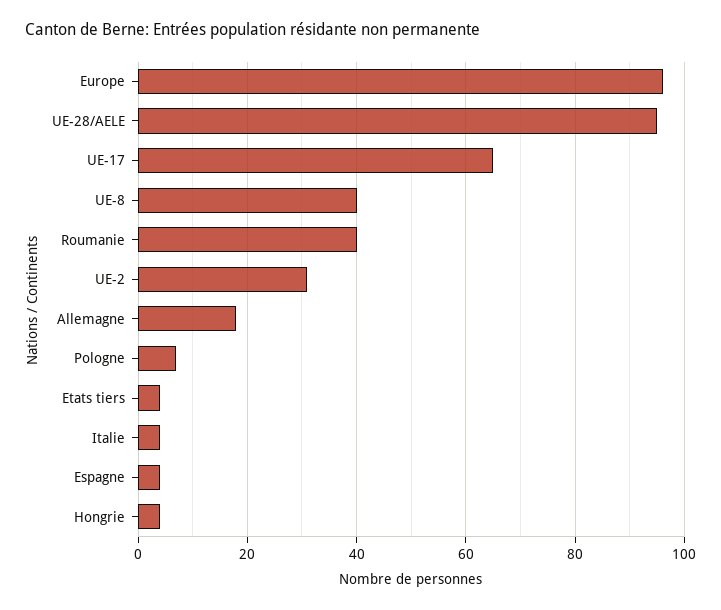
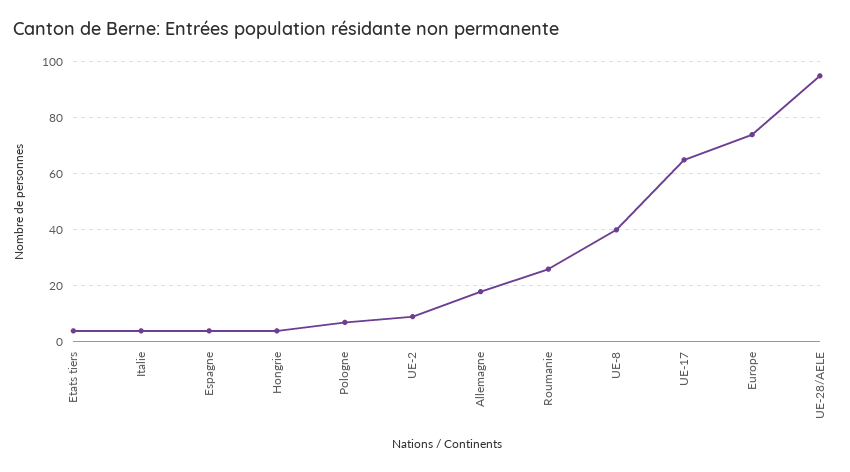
Europe: 95 -> 75
Roumanie: 40 -> 25
UE-2: 30 -> 10

